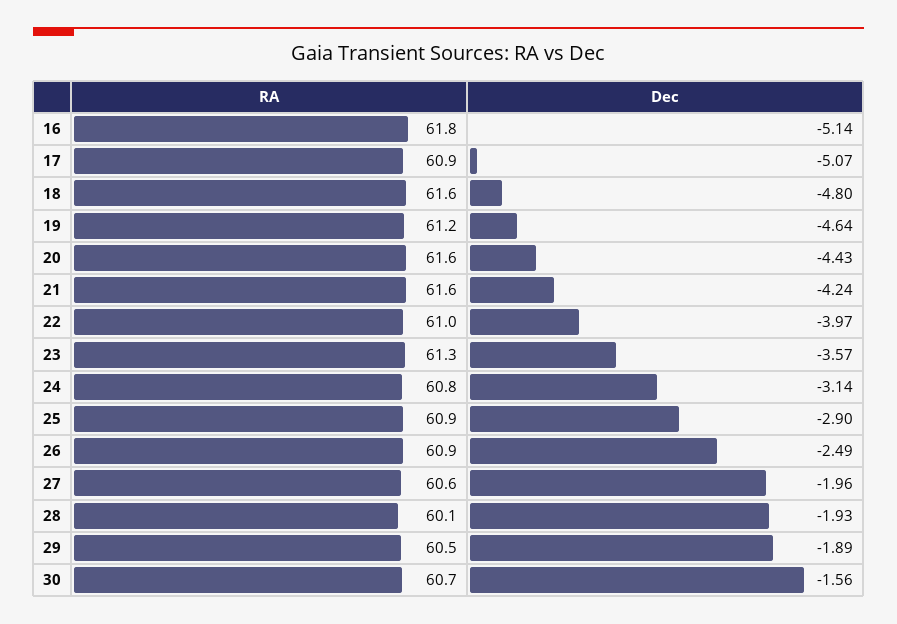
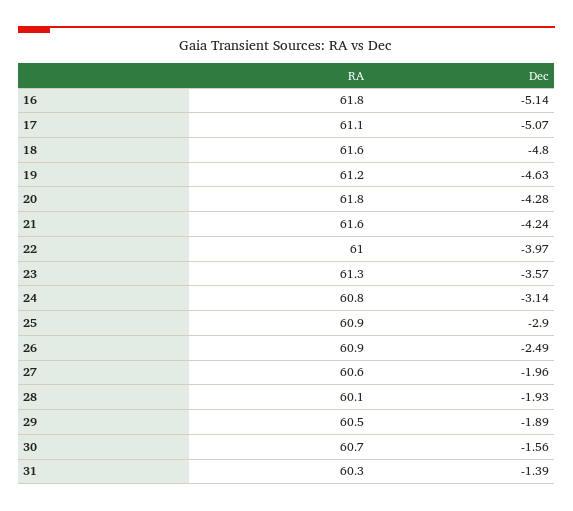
RA, 17: 60.9 -> 61.1
Dec, 19: -4.64 -> -4.63
RA, 20: 61.6 -> 61.8
Dec, 20: -4.43 -> -4.28
RA, 31: none -> 60.3
Dec, 31: none -> -1.39

